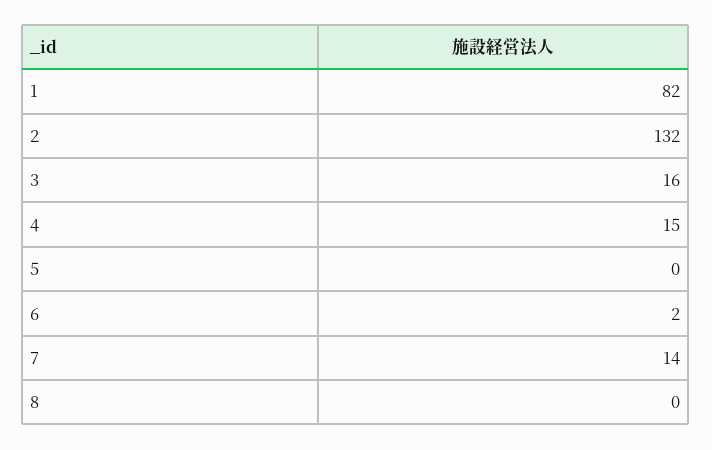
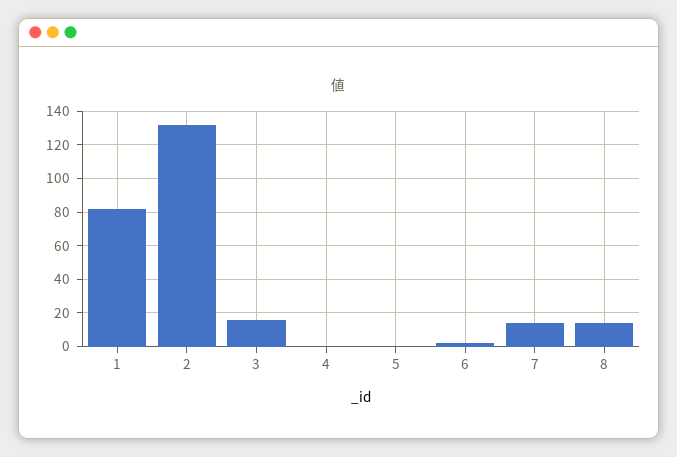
4: 15 -> 0
8: 0 -> 15

